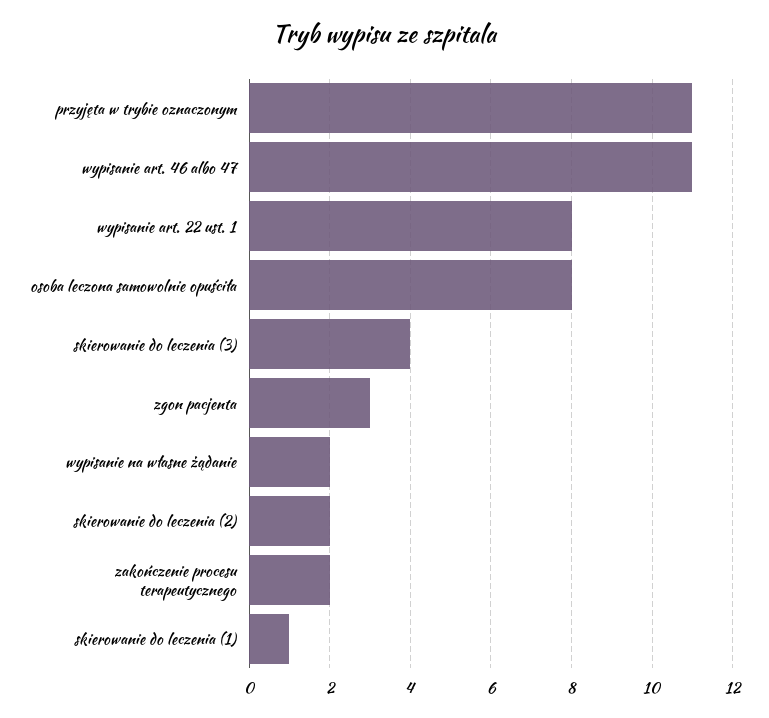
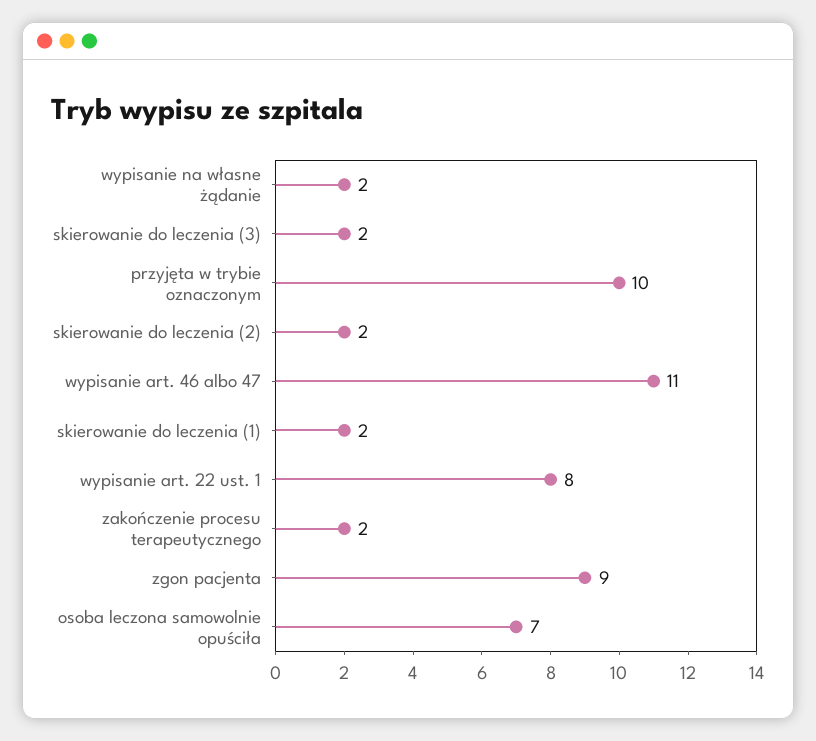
przyjęta w trybie oznaczonym: 11 -> 10
osoba leczona samowolnie opuściła: 8 -> 7
skierowanie do leczenia (3): 4 -> 2
zgon pacjenta: 3 -> 9
skierowanie do leczenia (1): 1 -> 2

